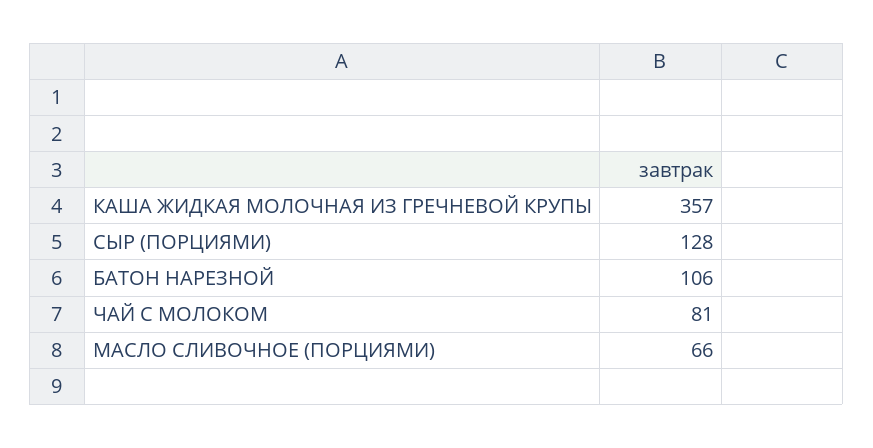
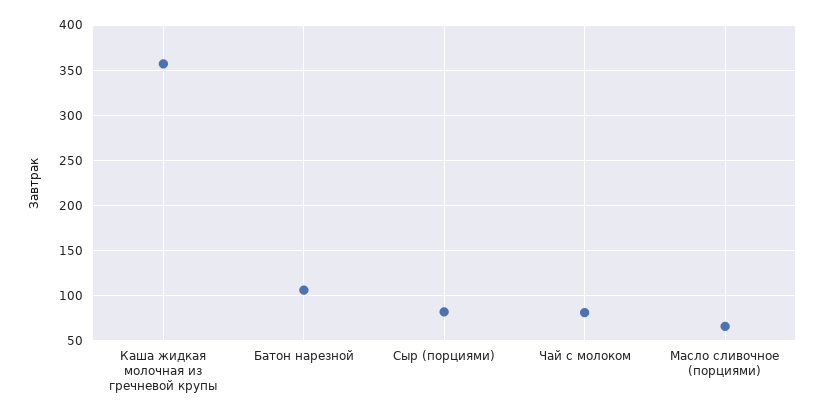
СЫР (ПОРЦИЯМИ): 128 -> 80

